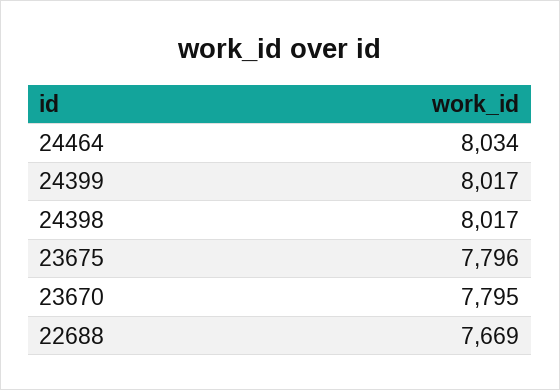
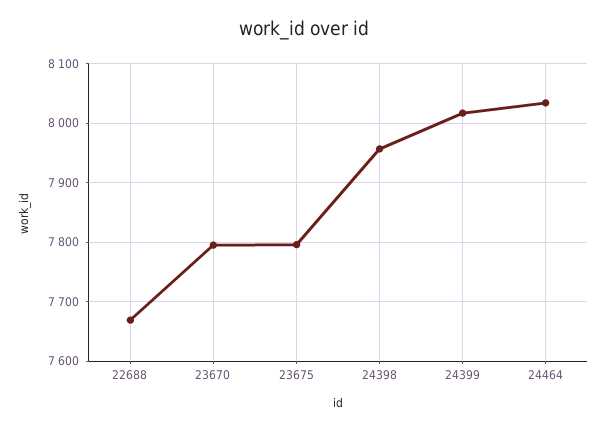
24398: 8017 -> 7960

